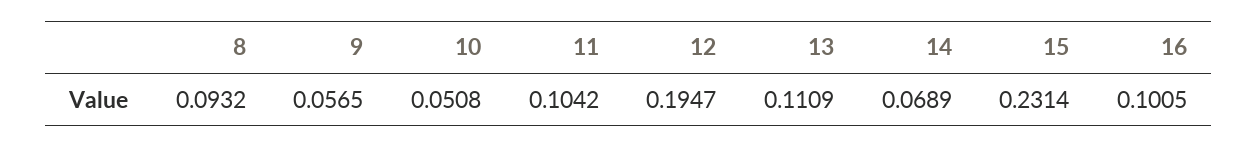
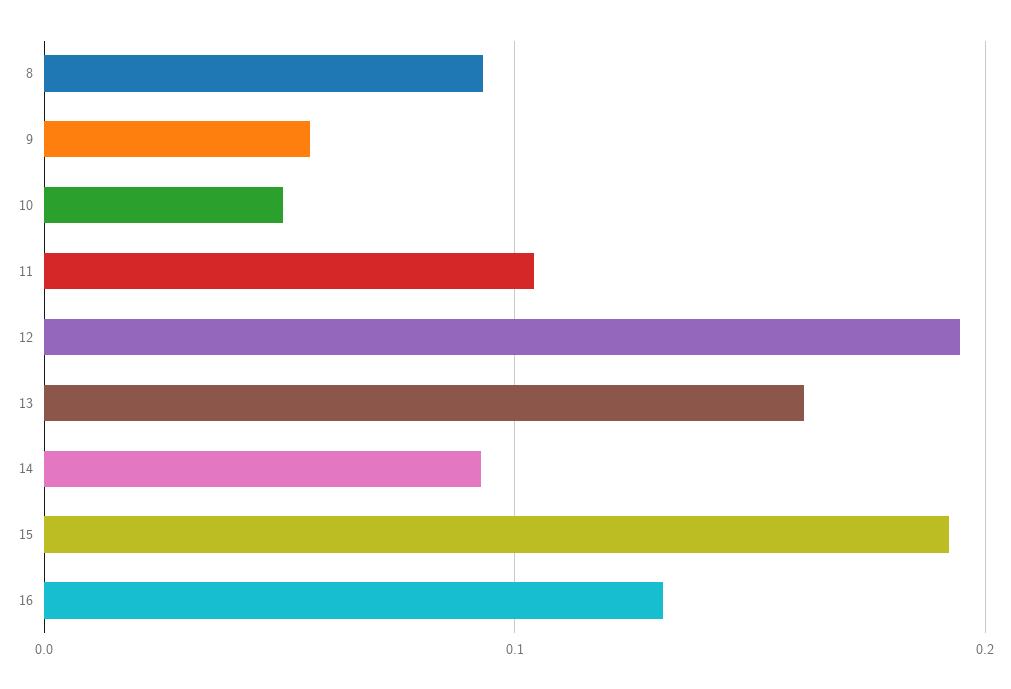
13: 0.1109 -> 0.16
14: 0.0689 -> 0.09
15: 0.2314 -> 0.19
16: 0.1005 -> 0.13

